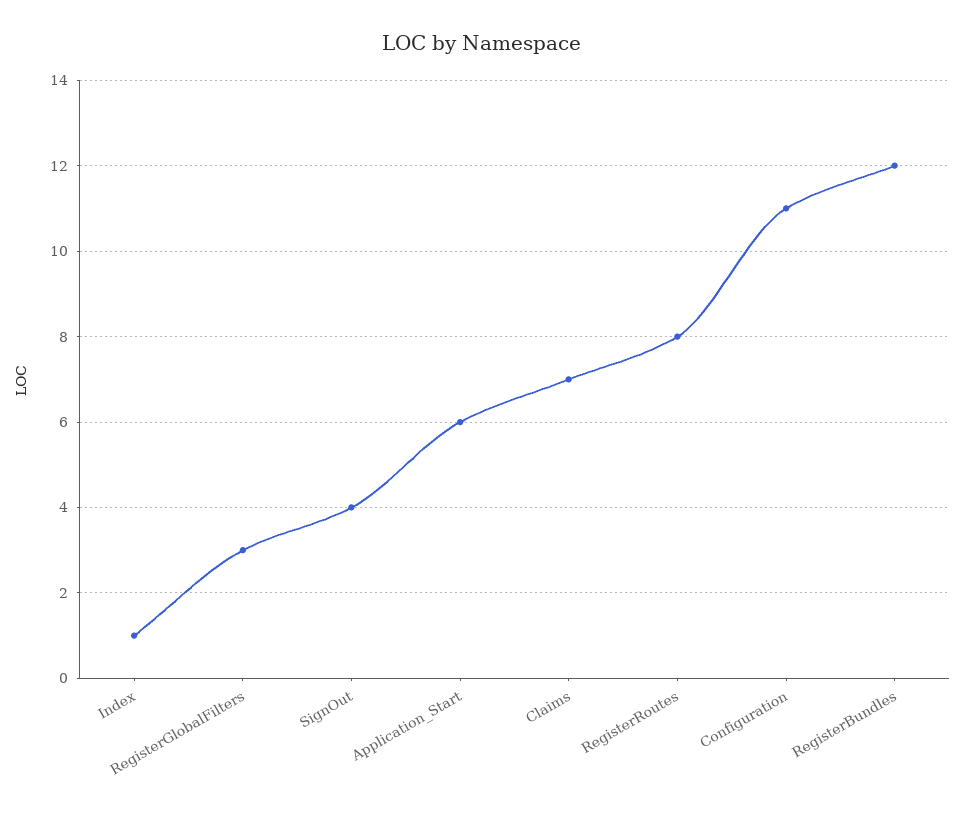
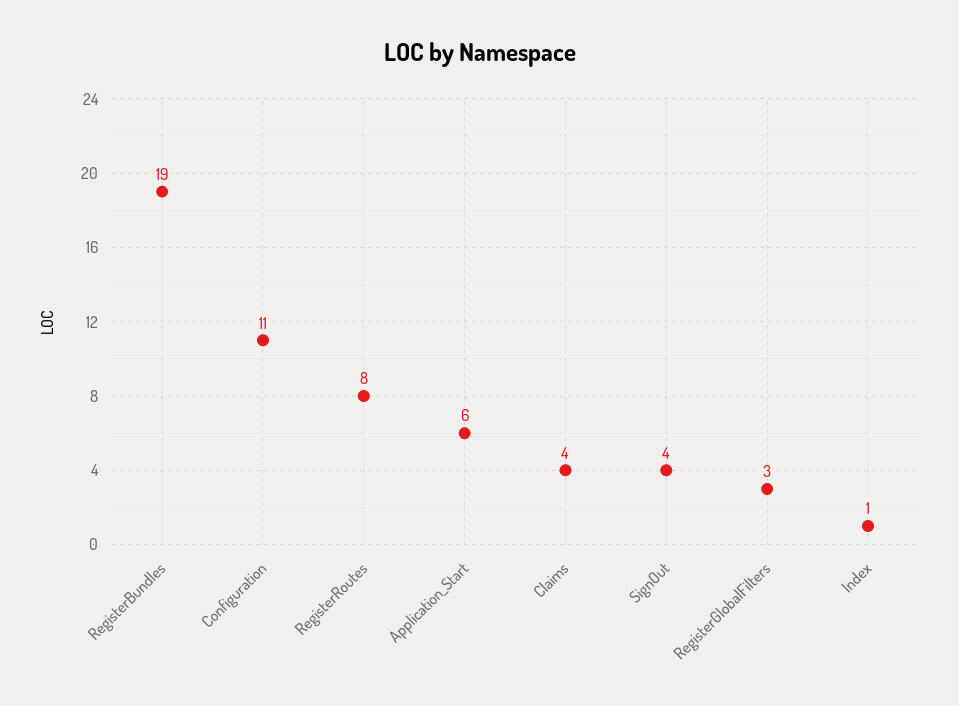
Claims: 7 -> 4
RegisterBundles: 12 -> 19

